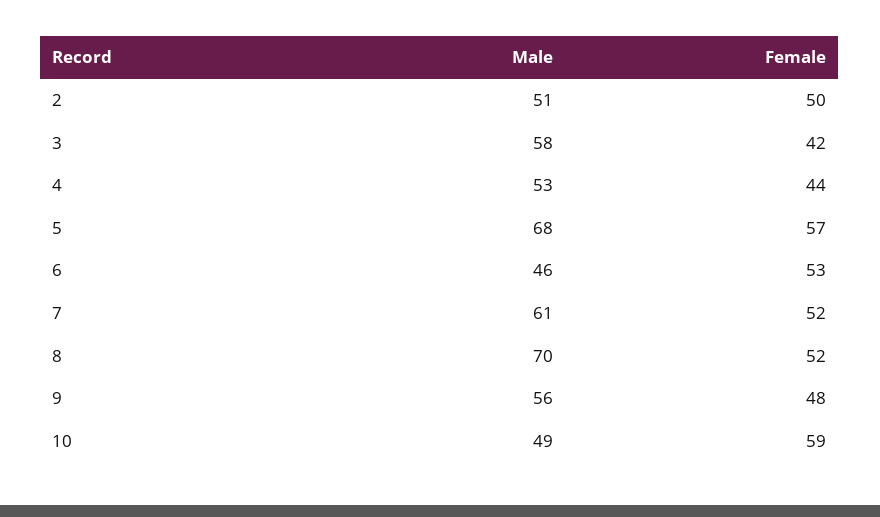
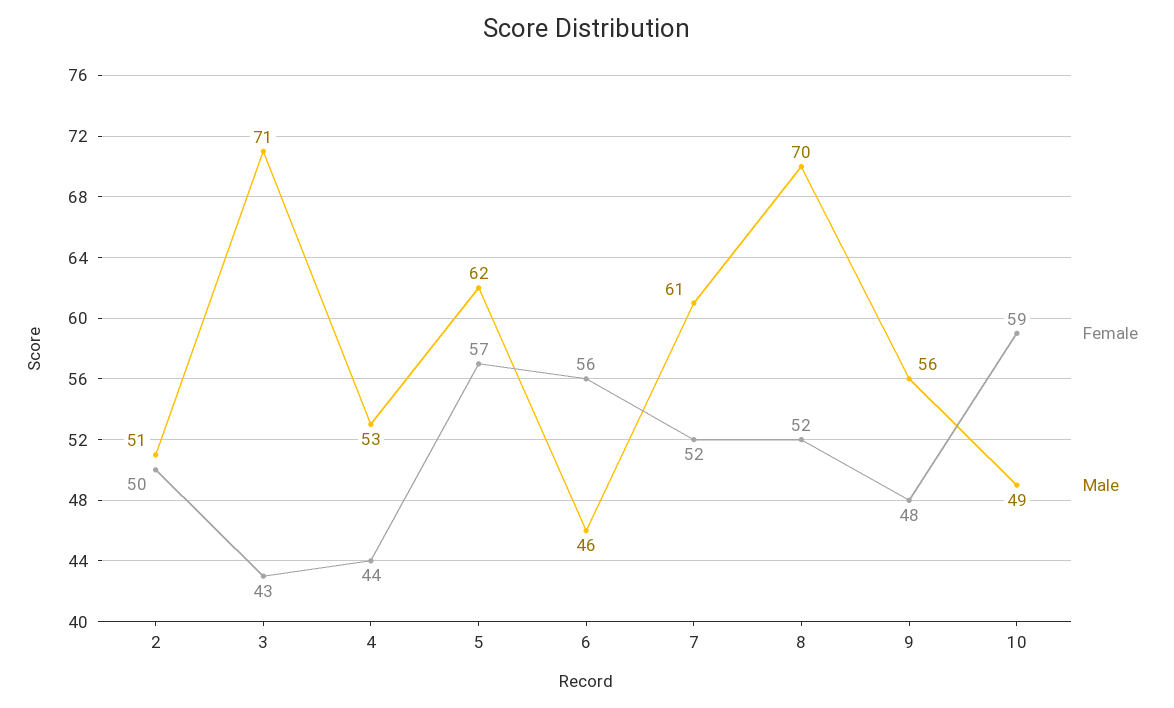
Male, 3: 58 -> 71
Female, 3: 42 -> 43
Male, 5: 68 -> 62
Female, 6: 53 -> 56

